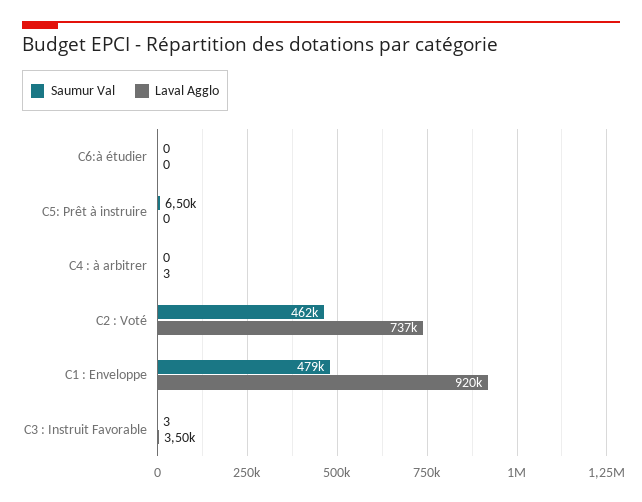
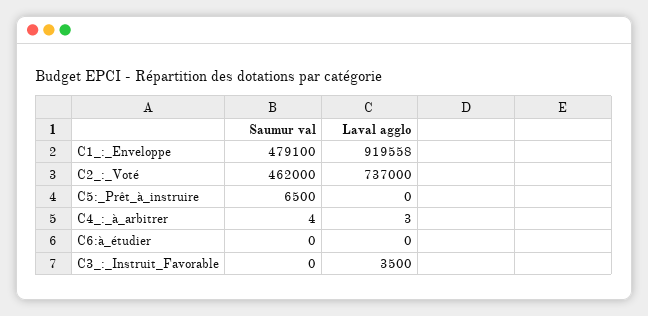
Saumur Val, C4 : à arbitrer: 0 -> 4
Saumur Val, C3 : Instruit Favorable: 3 -> 0

